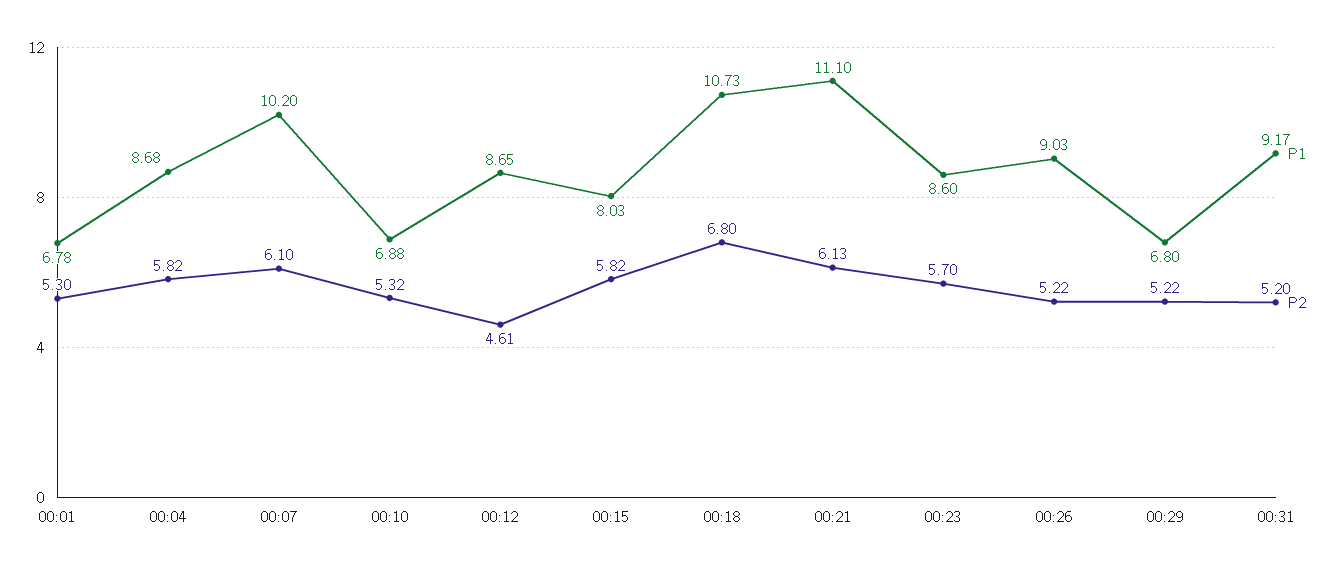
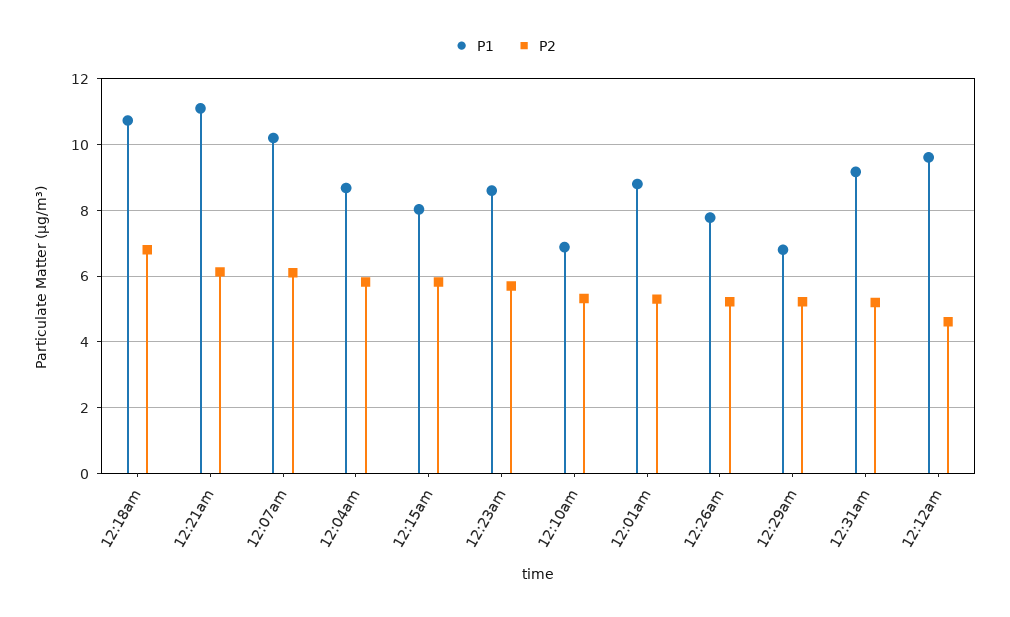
P1, 00:01: 6.78 -> 8.8
P1, 00:12: 8.65 -> 9.6
P1, 00:26: 9.03 -> 7.8

